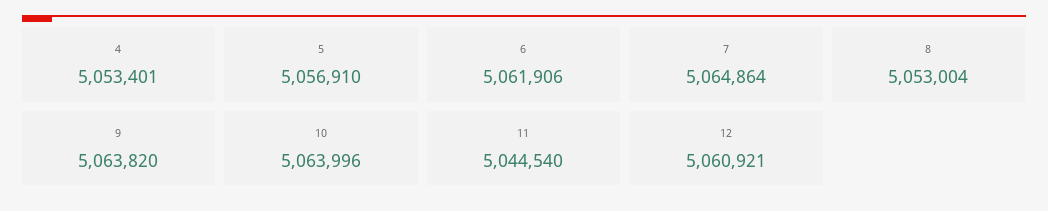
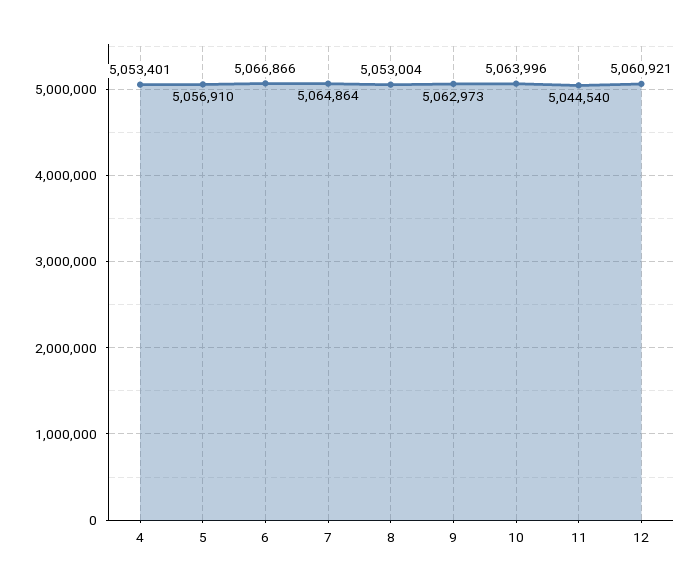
6: 5061906 -> 5066866
9: 5063820 -> 5062973

